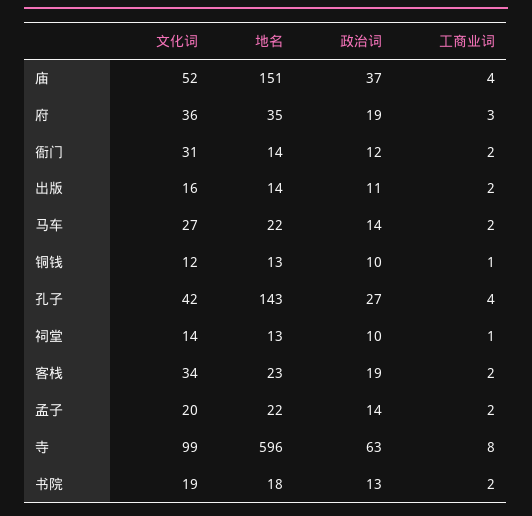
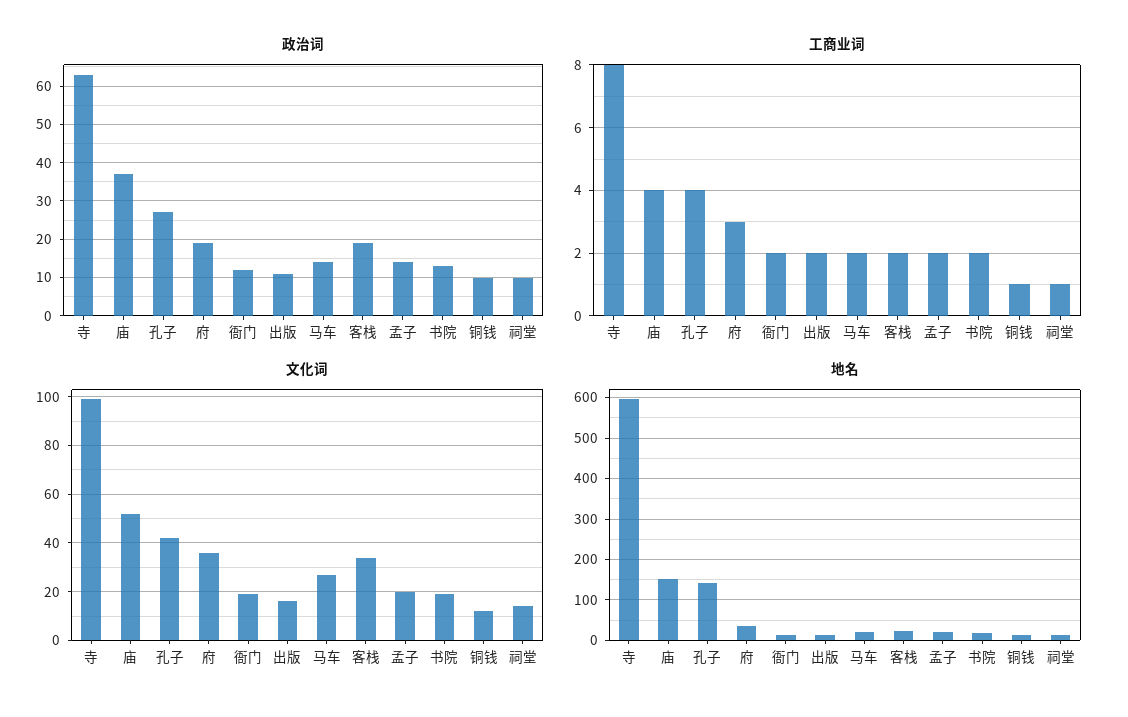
文化词, 衙门: 31 -> 20

